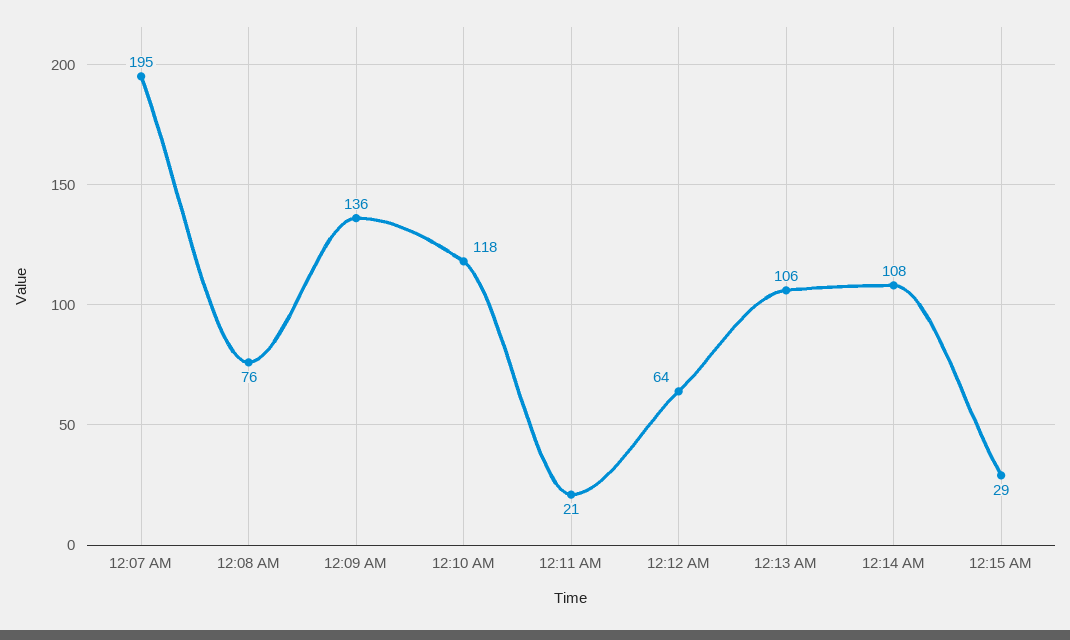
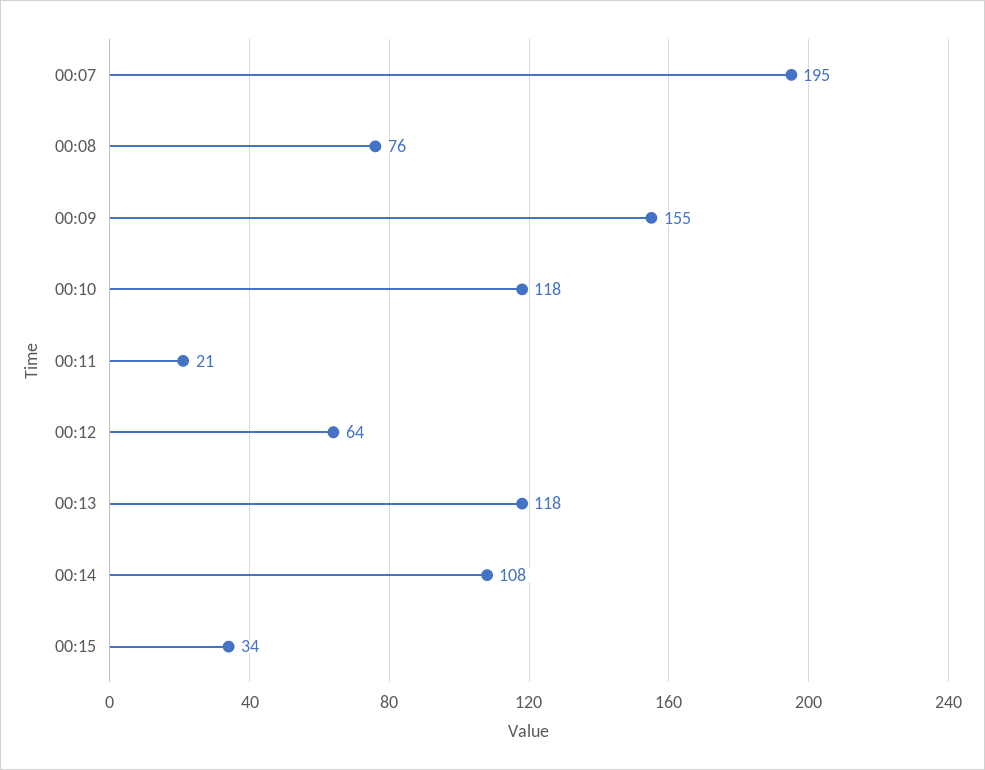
12:09 AM: 136 -> 155
12:13 AM: 106 -> 118
12:15 AM: 29 -> 34

